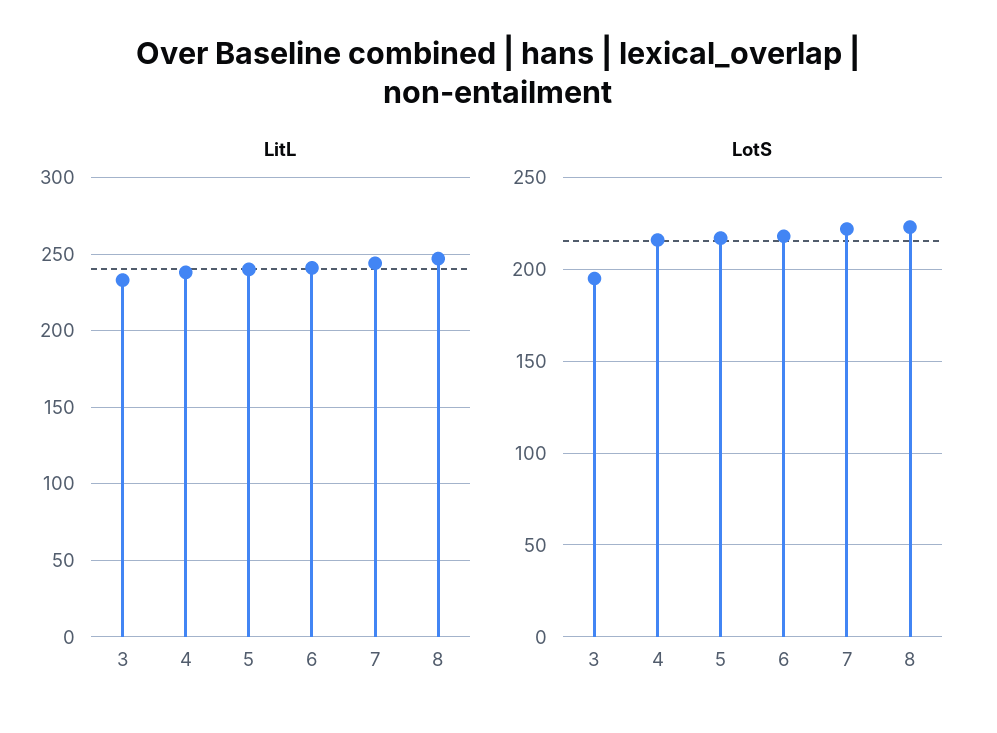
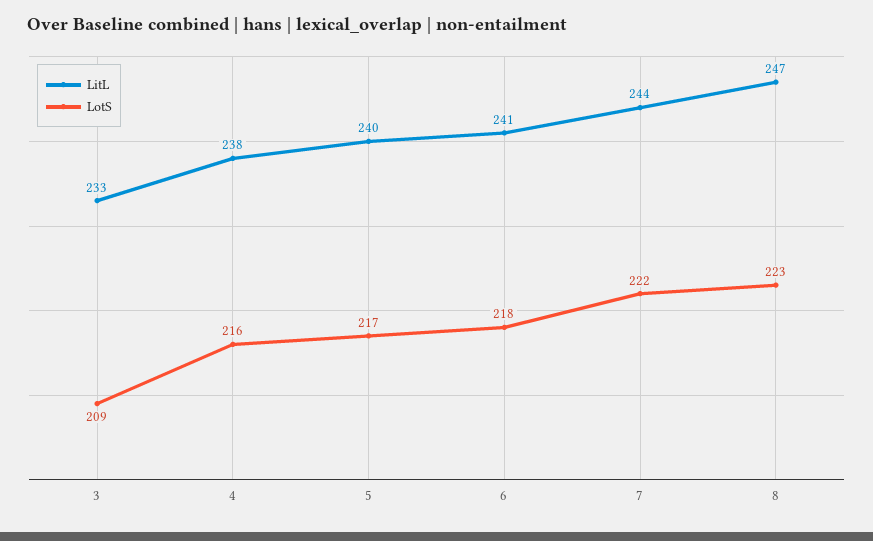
LotS, 3: 195 -> 209

